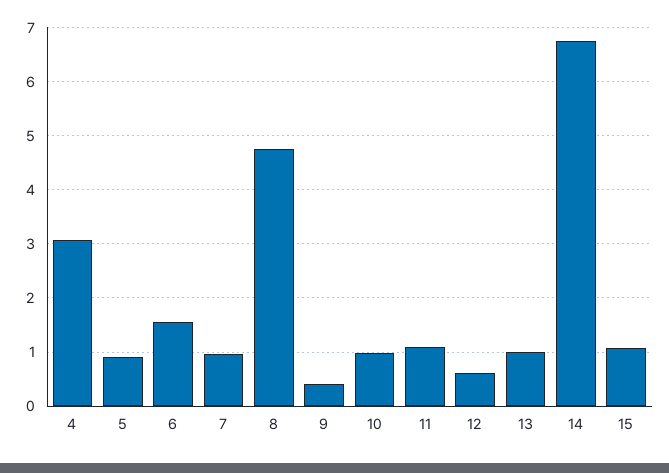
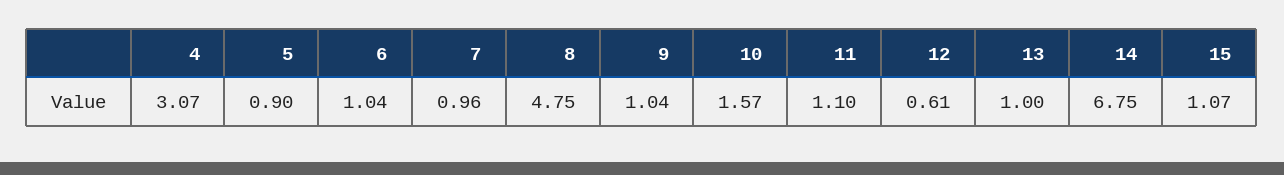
6: 1.6 -> 1.04
9: 0.4 -> 1.04
10: 1 -> 1.57

